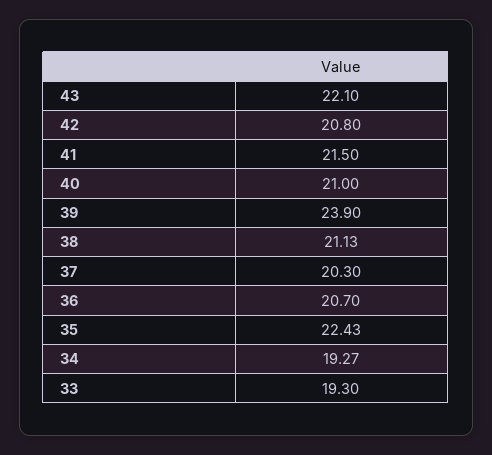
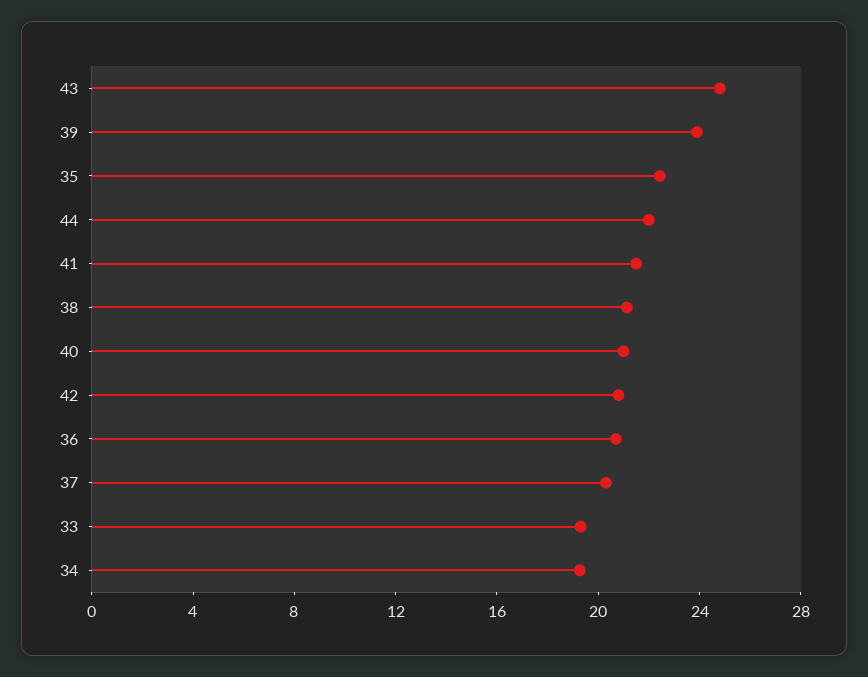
43: 22.1 -> 25
44: none -> 22

